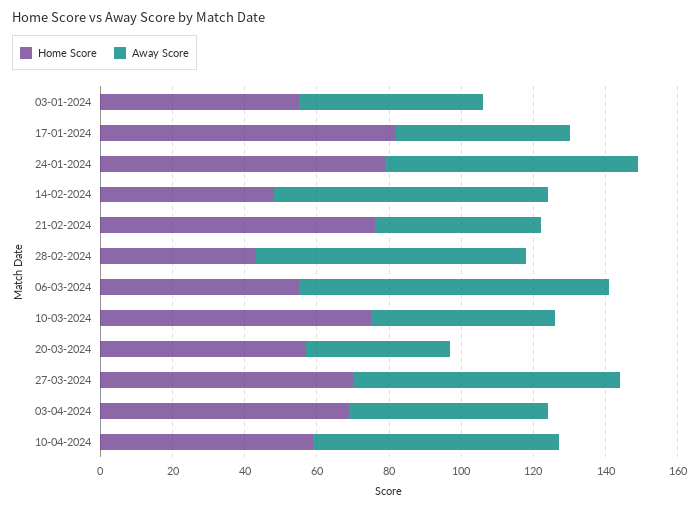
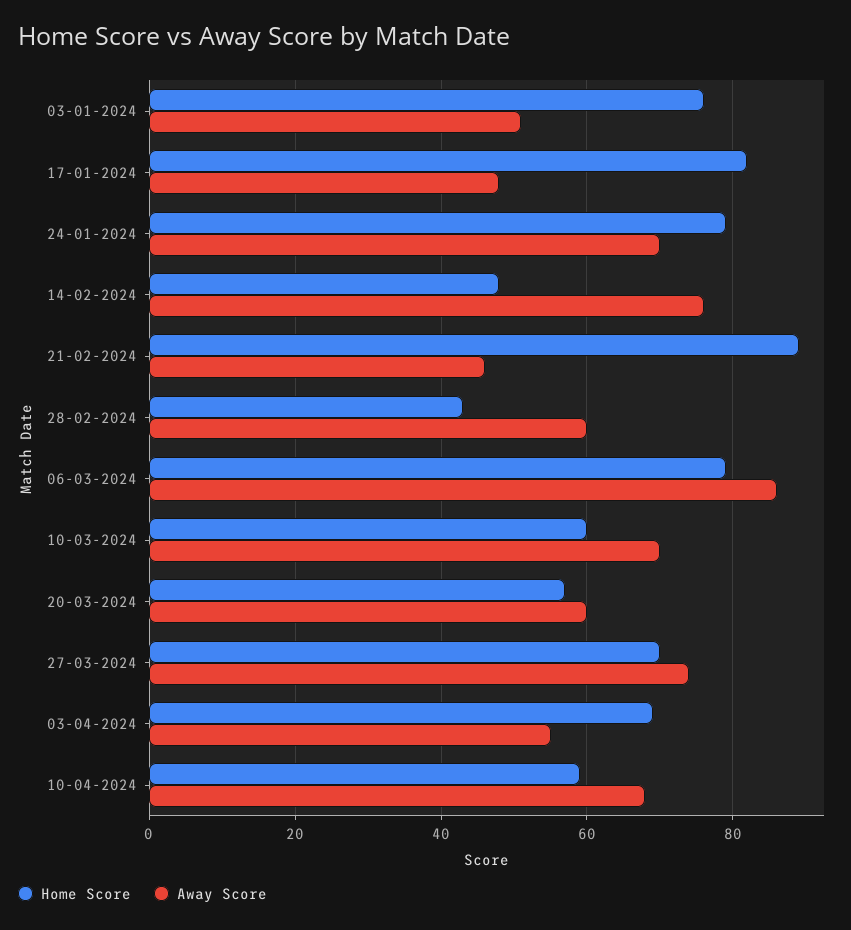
Home Score, 03-01-2024: 55 -> 75
Home Score, 21-02-2024: 75 -> 90
Away Score, 28-02-2024: 75 -> 60
Home Score, 06-03-2024: 55 -> 80
Home Score, 10-03-2024: 75 -> 60
Away Score, 10-03-2024: 50 -> 70
Away Score, 20-03-2024: 40 -> 60

